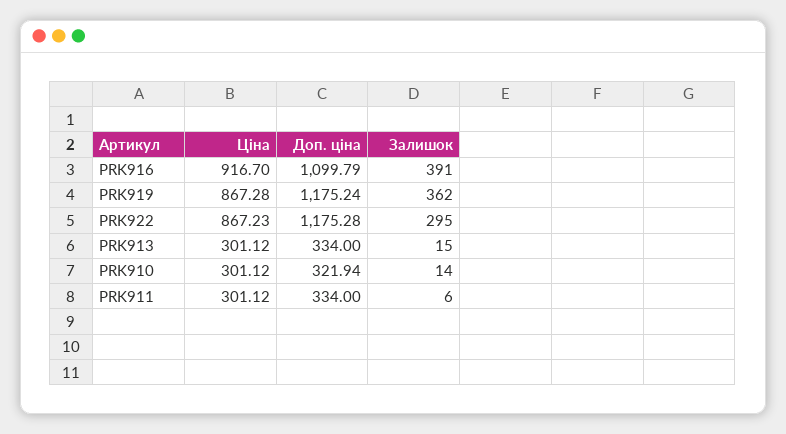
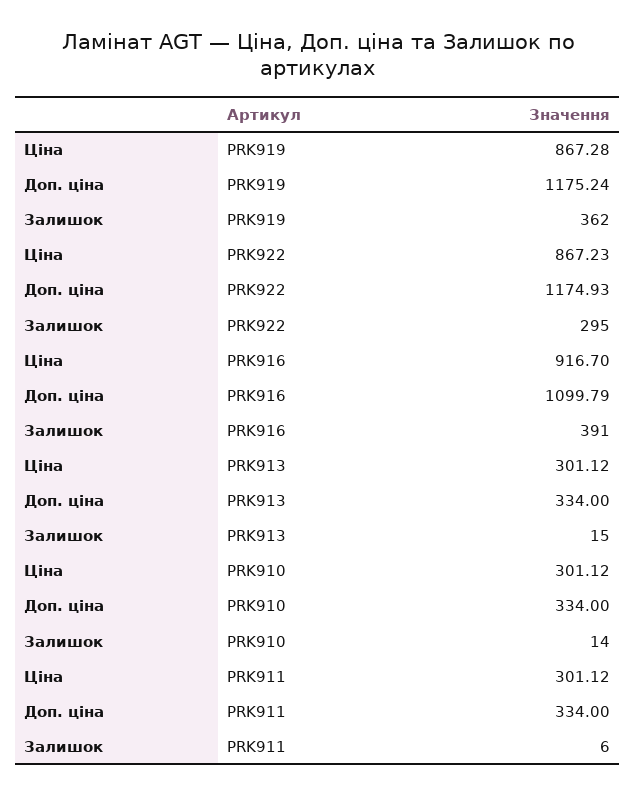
Доп. ціна, PRK922: 1175.28 -> 1174.93
Доп. ціна, PRK910: 321.94 -> 334

